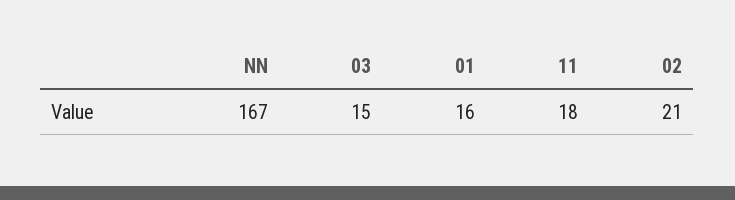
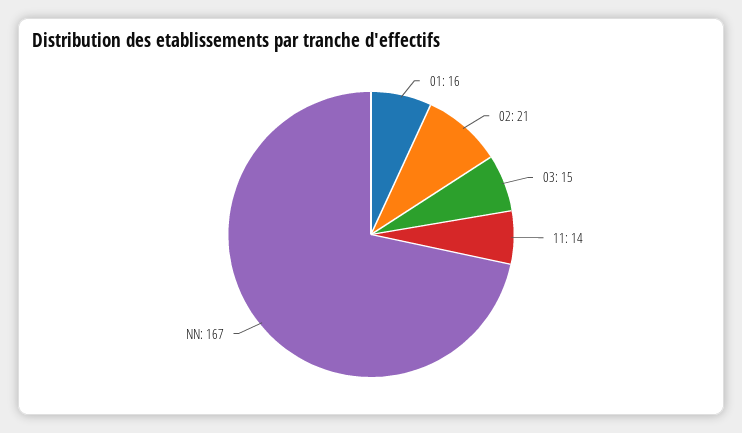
11: 18 -> 14

